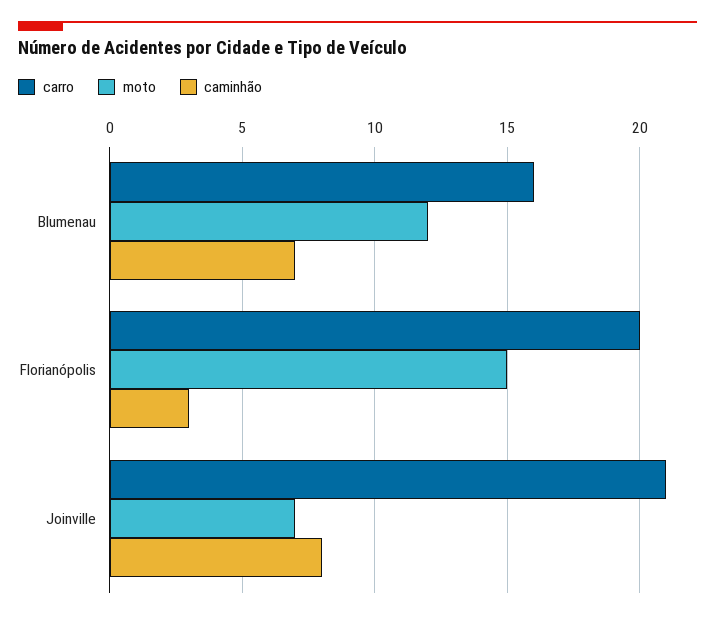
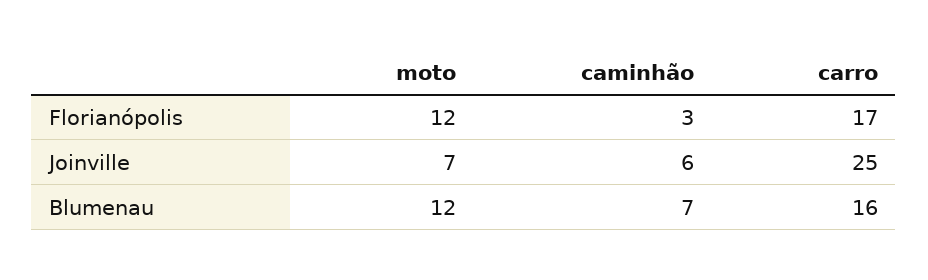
carro, Florianópolis: 20 -> 17
moto, Florianópolis: 15 -> 12
carro, Joinville: 21 -> 25
caminhão, Joinville: 8 -> 6

